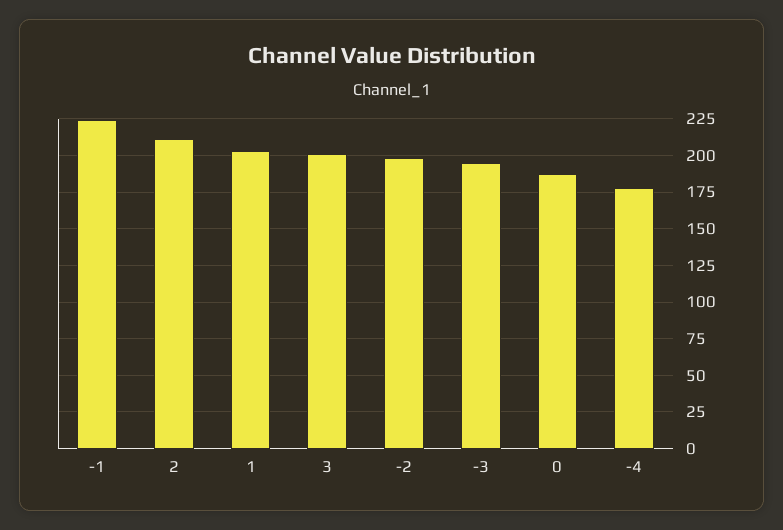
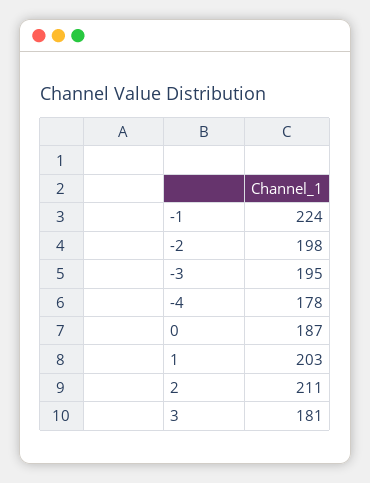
3: 200 -> 181

